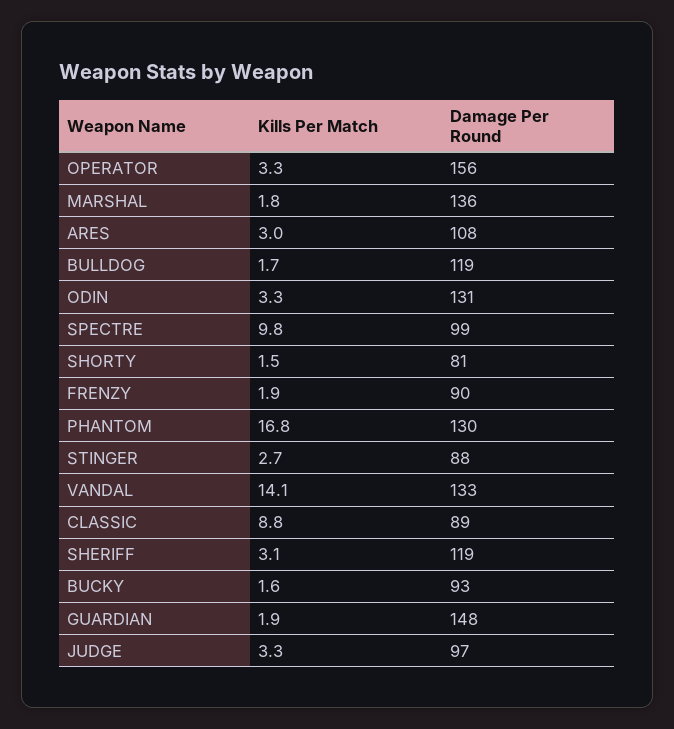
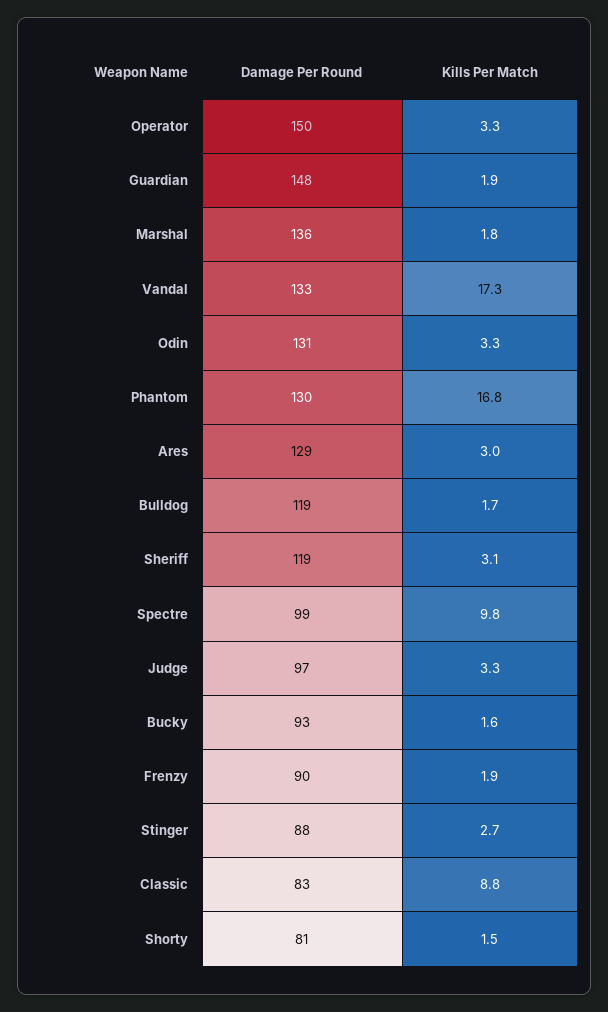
Damage Per Round, OPERATOR: 156 -> 150
Damage Per Round, ARES: 108 -> 129
Kills Per Match, VANDAL: 14.1 -> 17.3
Damage Per Round, CLASSIC: 89 -> 83

